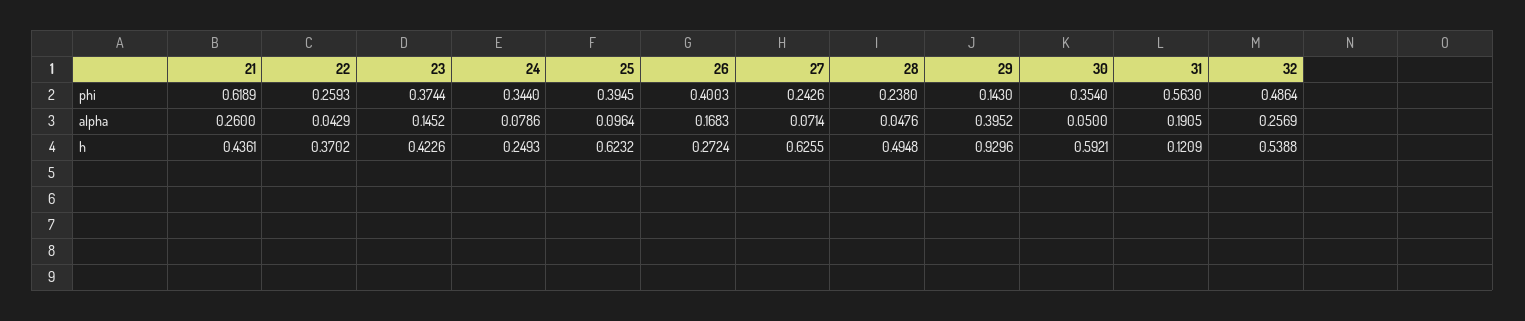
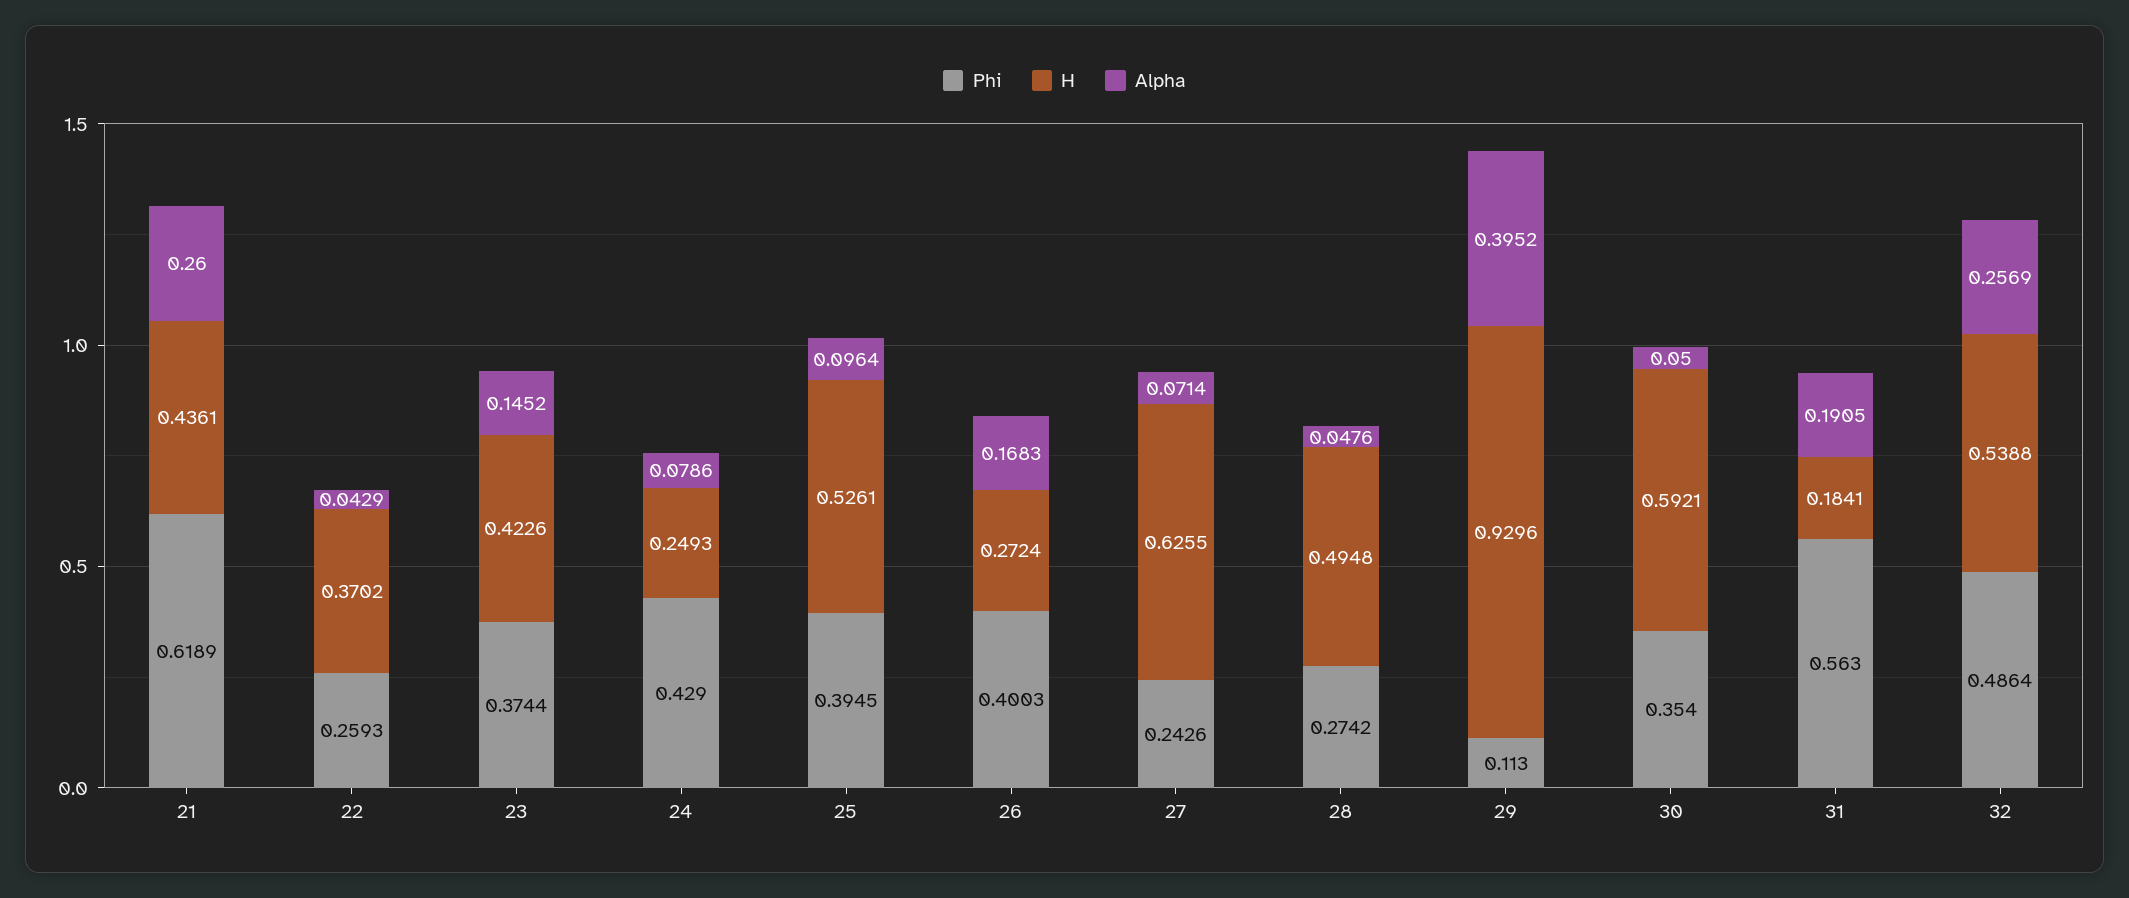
phi, 24: 0.344 -> 0.429
phi, 28: 0.238 -> 0.2742
phi, 29: 0.143 -> 0.113
h, 25: 0.6232 -> 0.5261
h, 31: 0.1209 -> 0.1841

